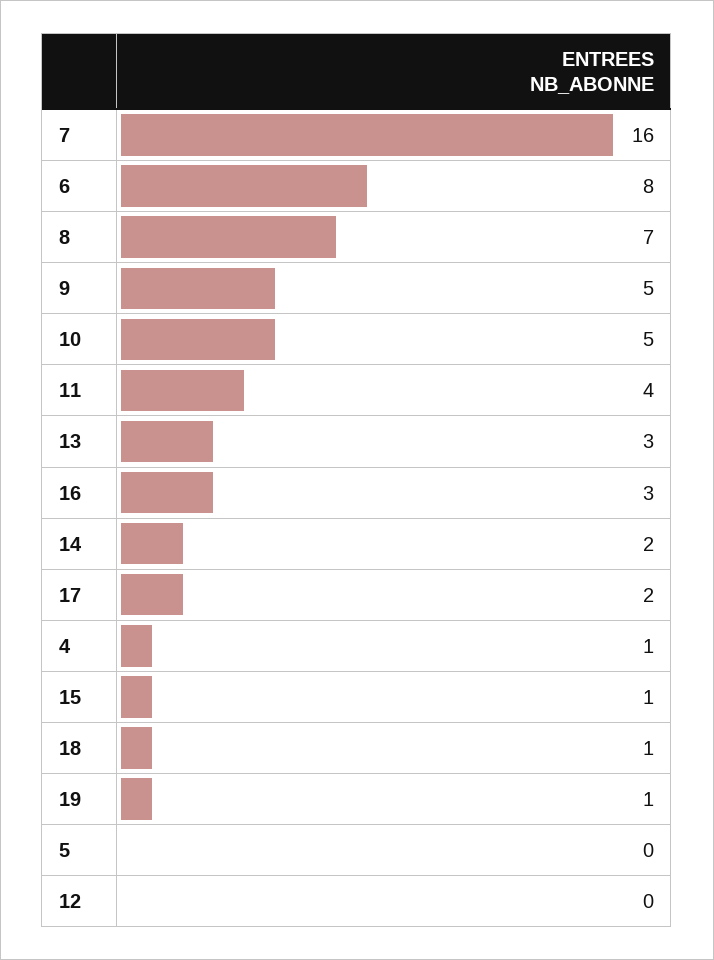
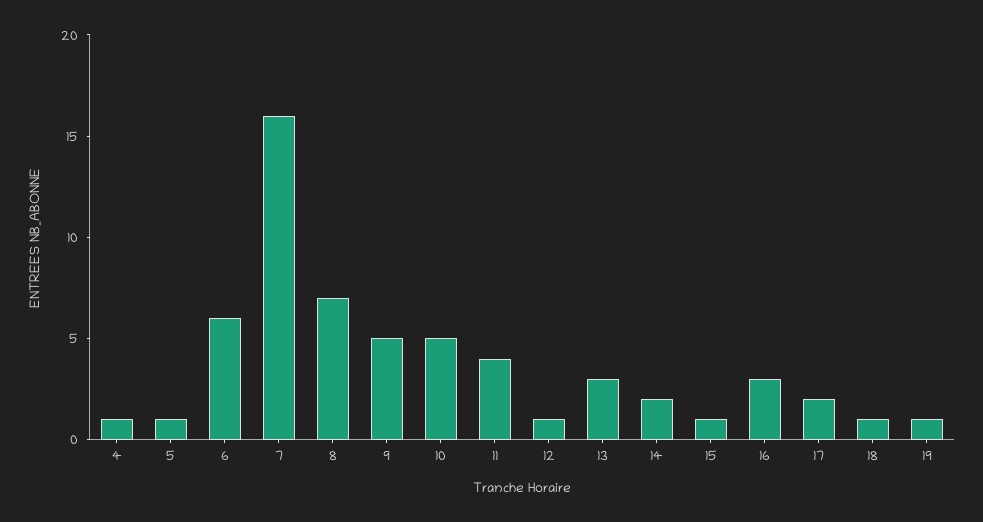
6: 8 -> 6
5: 0 -> 1
12: 0 -> 1

